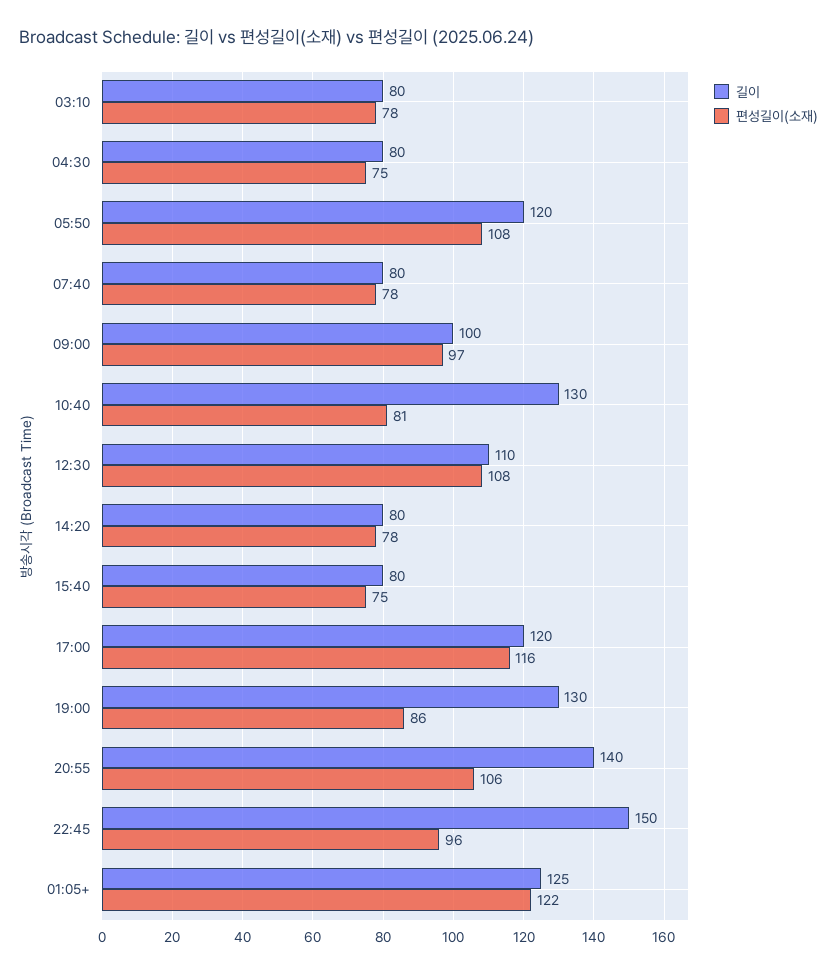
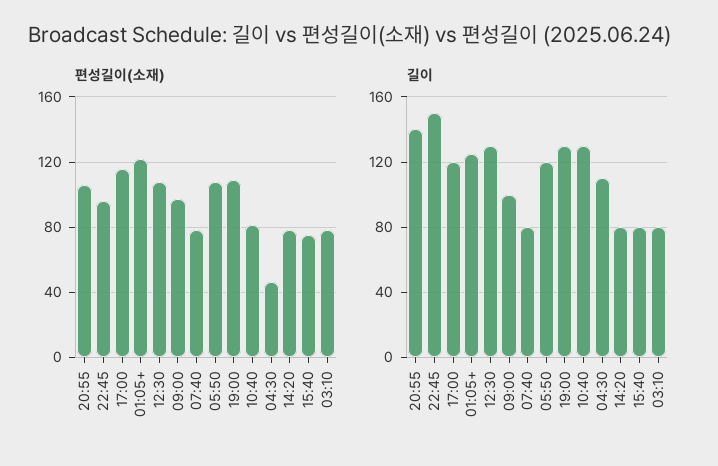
길이, 04:30: 80 -> 110
편성길이(소재), 04:30: 75 -> 45
길이, 12:30: 110 -> 130
편성길이(소재), 19:00: 86 -> 110

